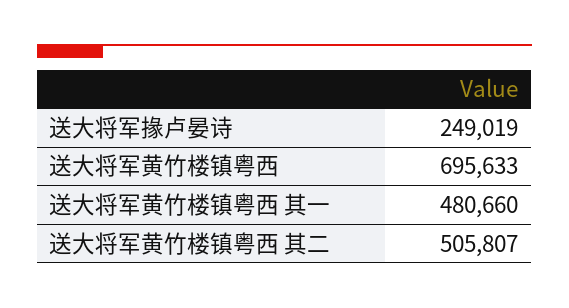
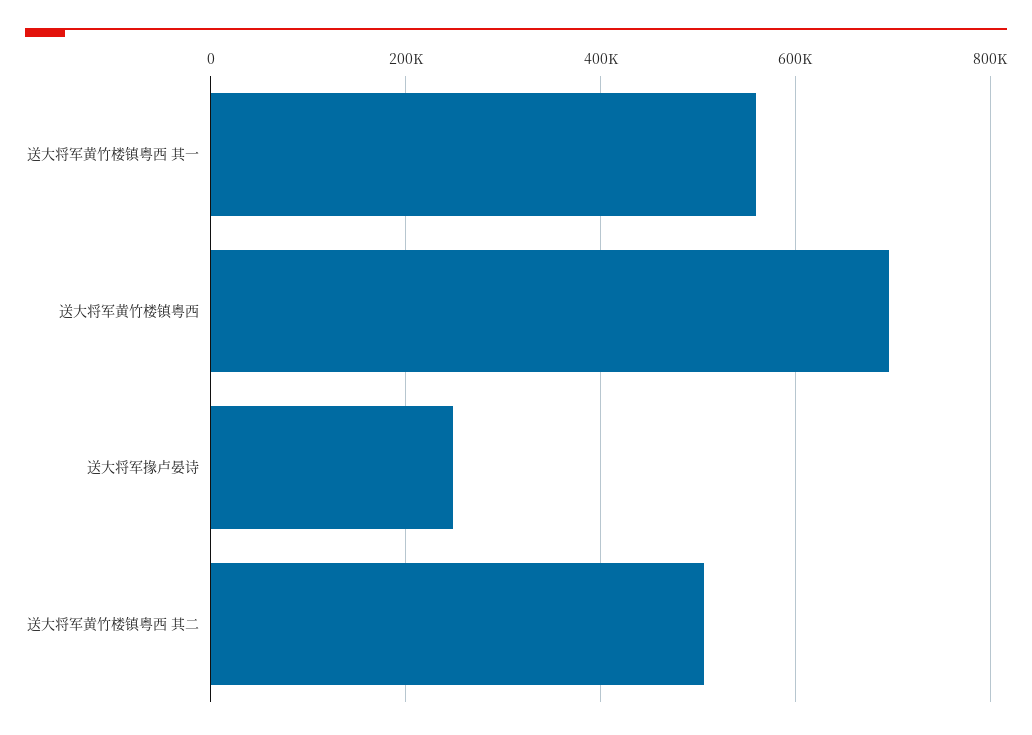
送大将军黄竹楼镇粤西 其一: 480660 -> 560000

